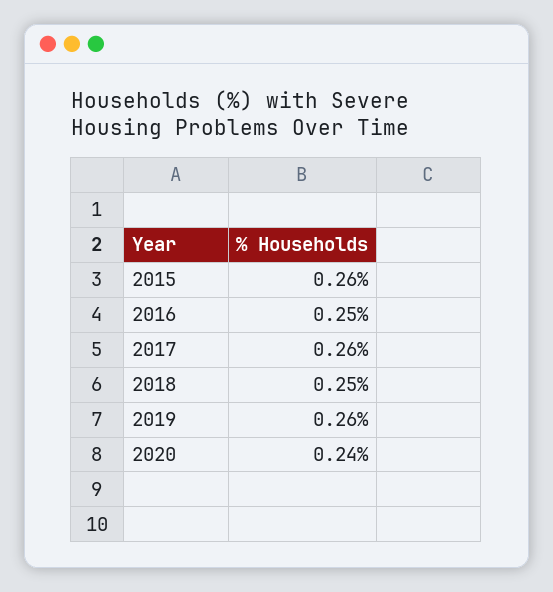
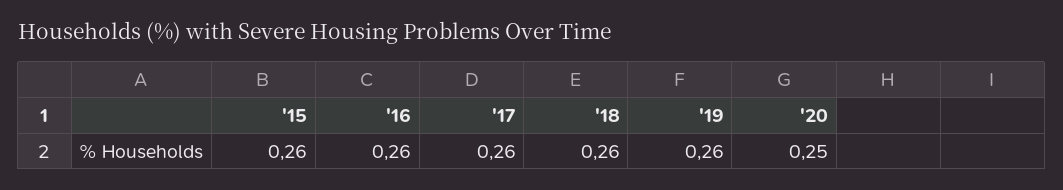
2016: 0.25 -> 0.26
2018: 0.25 -> 0.26
2020: 0.24 -> 0.25

